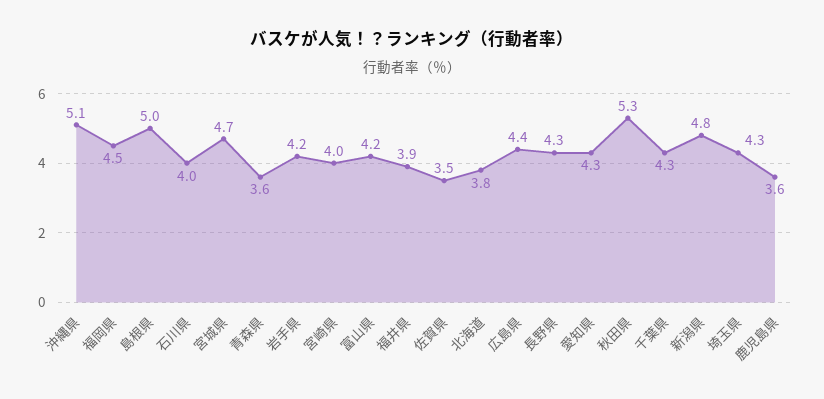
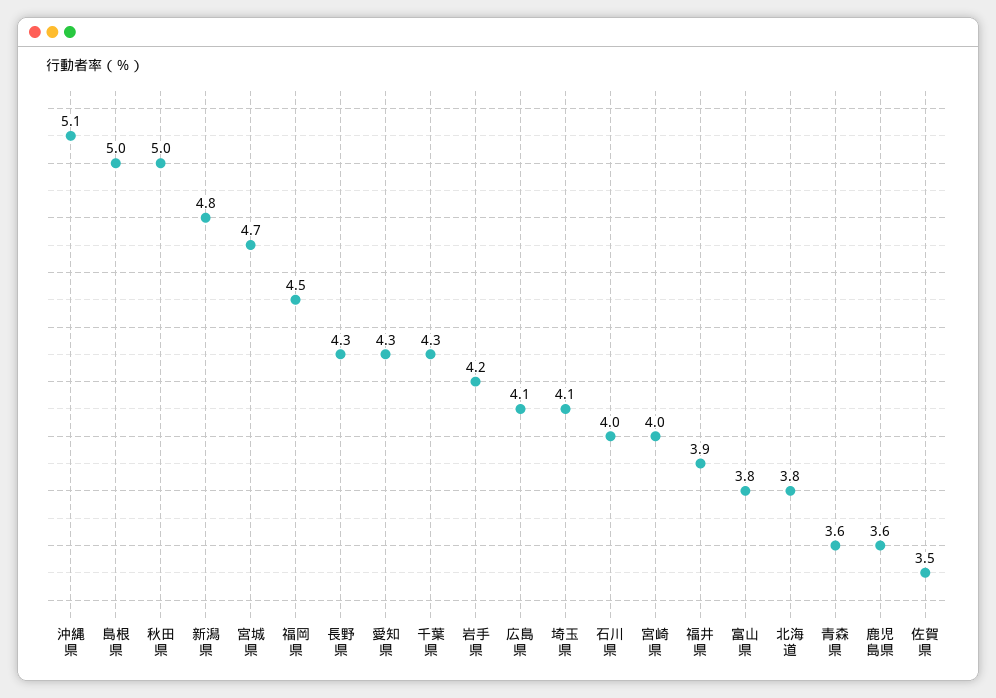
富山県: 4.2 -> 3.8
広島県: 4.4 -> 4.1
秋田県: 5.3 -> 5
埼玉県: 4.3 -> 4.1

